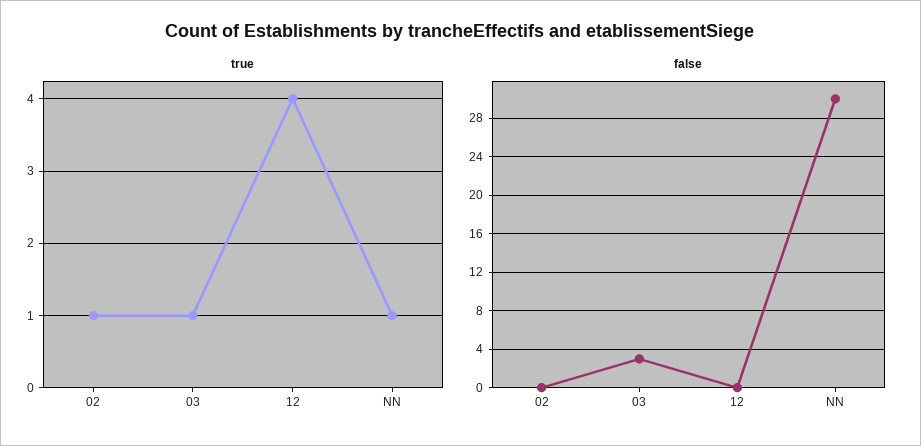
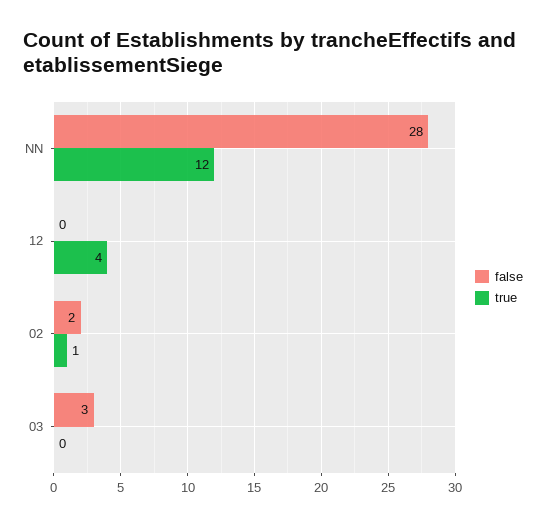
true, 03: 1 -> 0
true, NN: 1 -> 12
false, 02: 0 -> 2
false, NN: 30 -> 28

